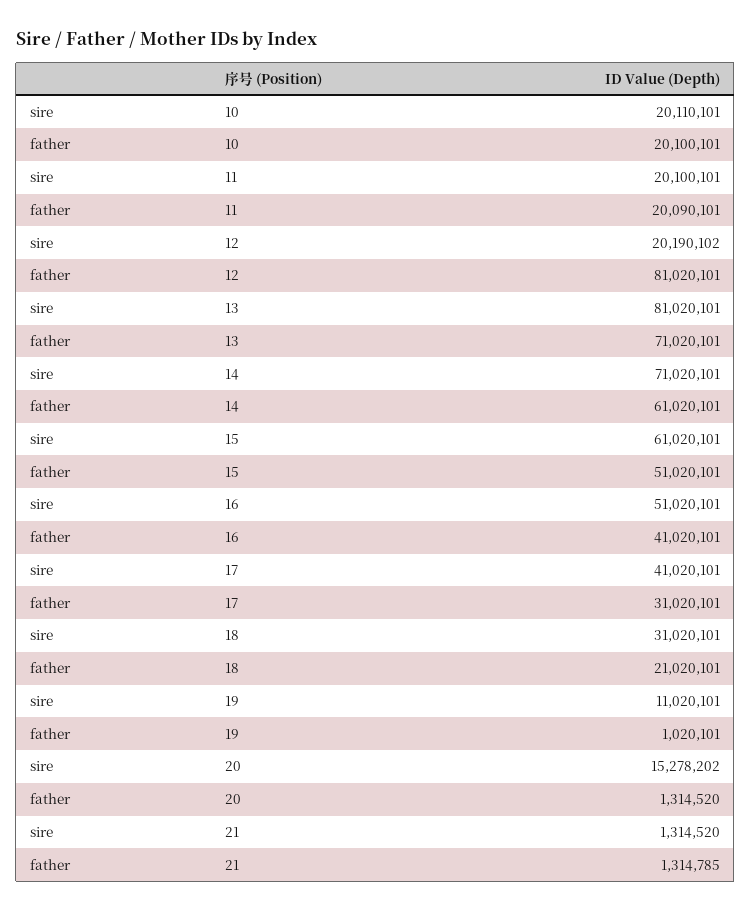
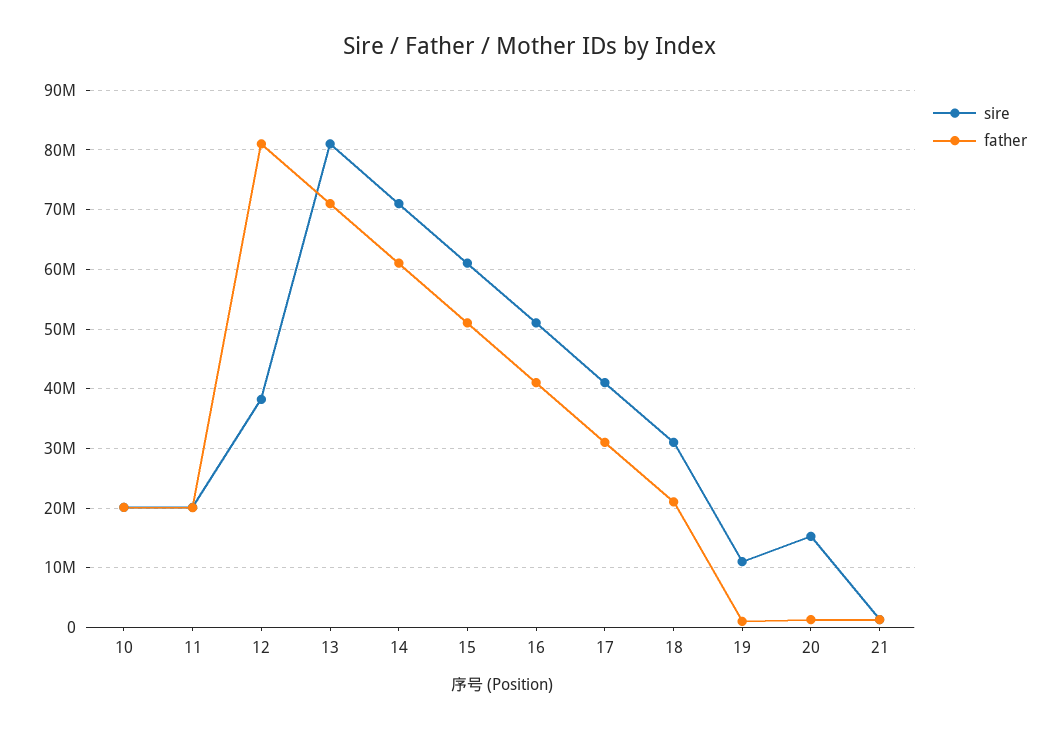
sire, 12: 20190102 -> 38000000

